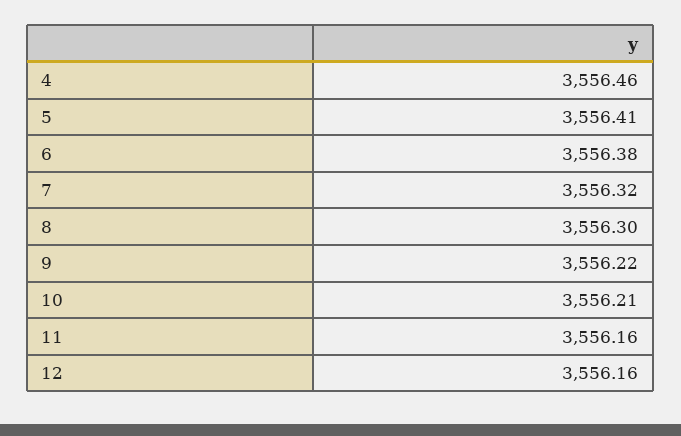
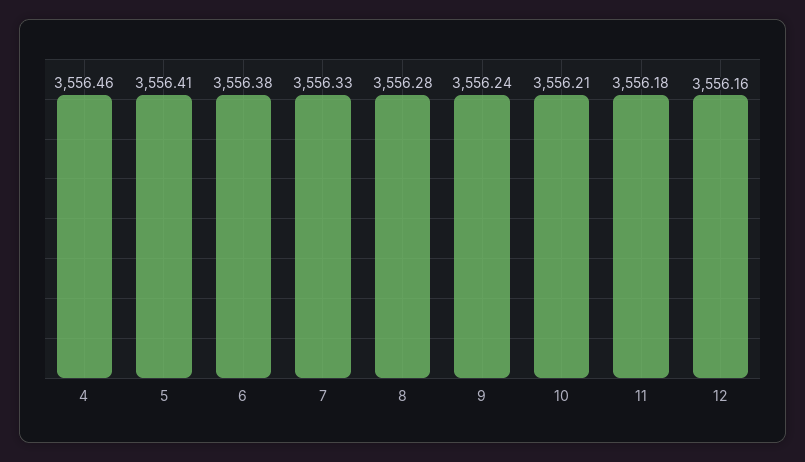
7: 3556.32 -> 3556.33
8: 3556.3 -> 3556.28
9: 3556.22 -> 3556.24
11: 3556.16 -> 3556.18

